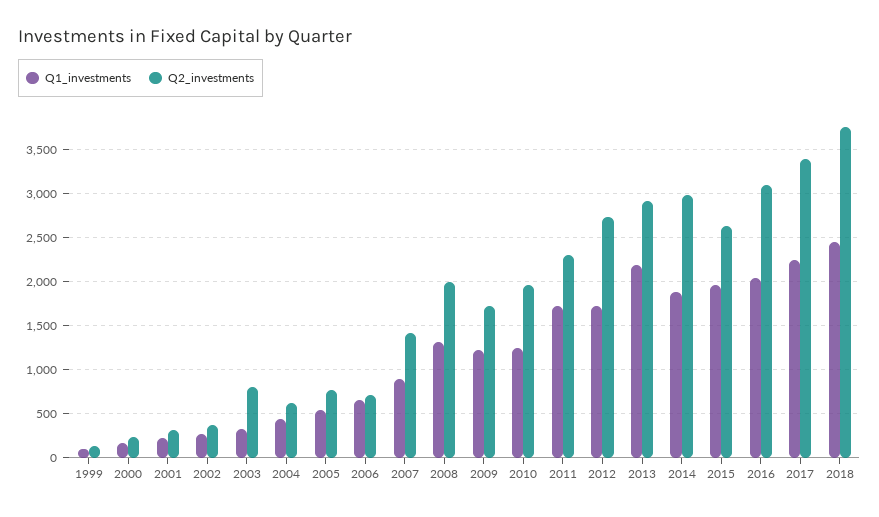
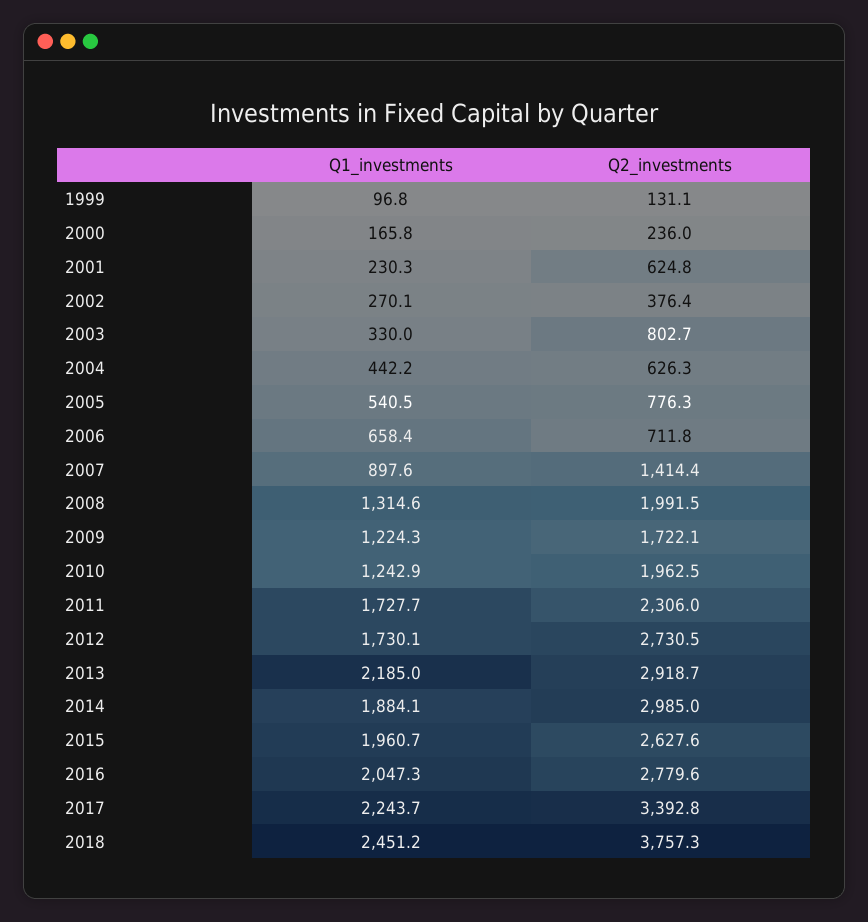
Q2_investments, 2001: 300 -> 624.8
Q2_investments, 2016: 3100 -> 2779.6

